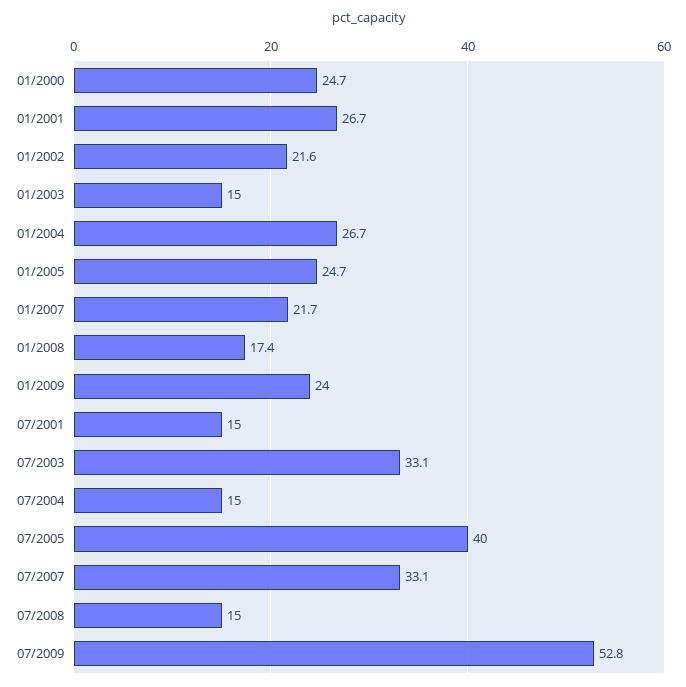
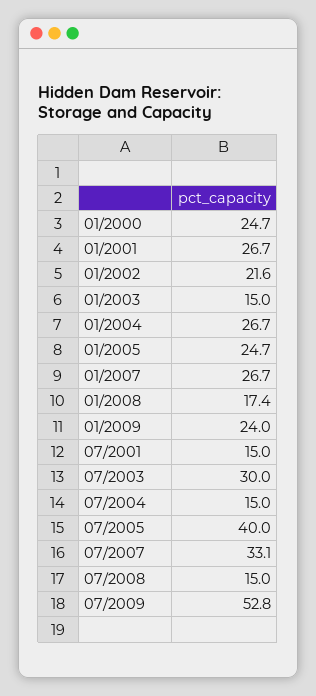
01/2007: 21.7 -> 26.7
07/2003: 33.1 -> 30

